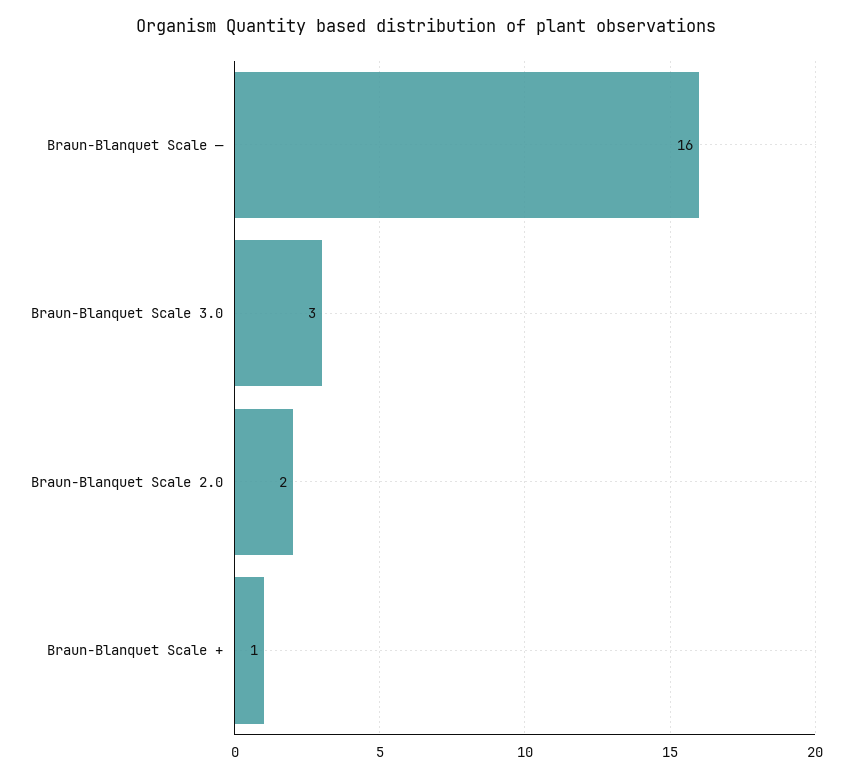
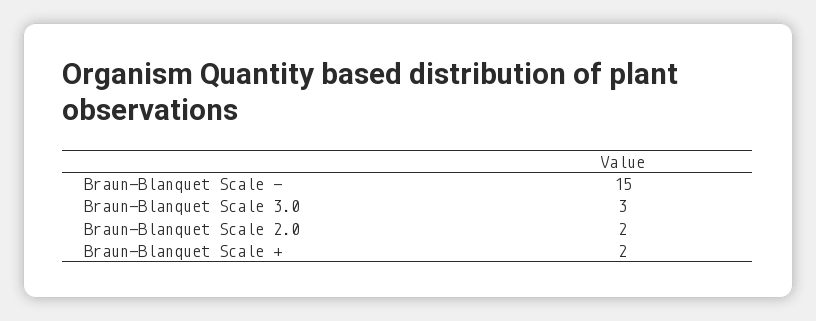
Braun-Blanquet Scale —: 16 -> 15
Braun-Blanquet Scale +: 1 -> 2

